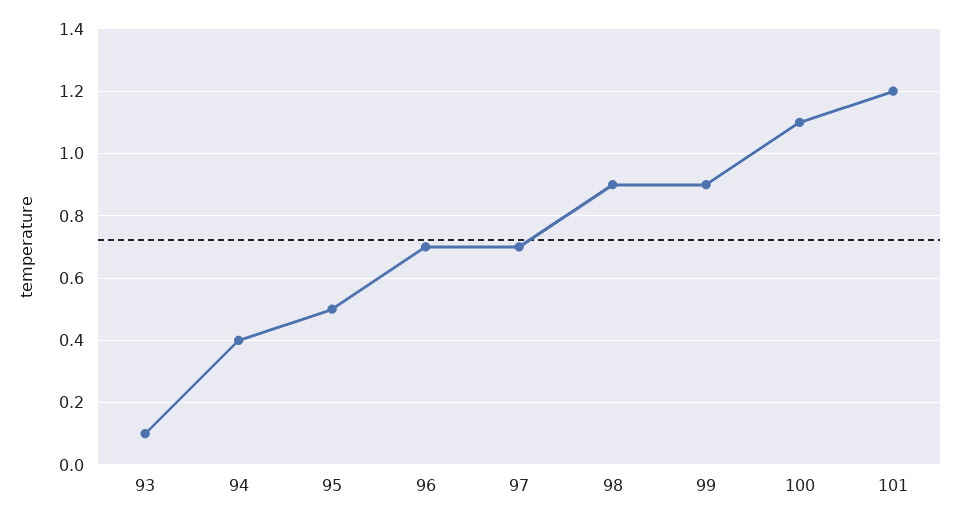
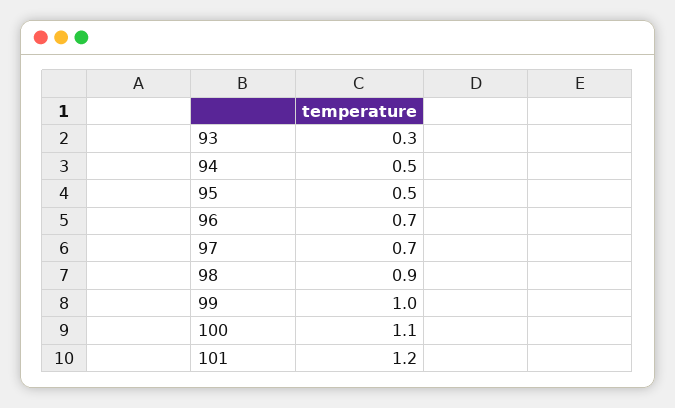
93: 0.1 -> 0.3
94: 0.4 -> 0.5
99: 0.9 -> 1

